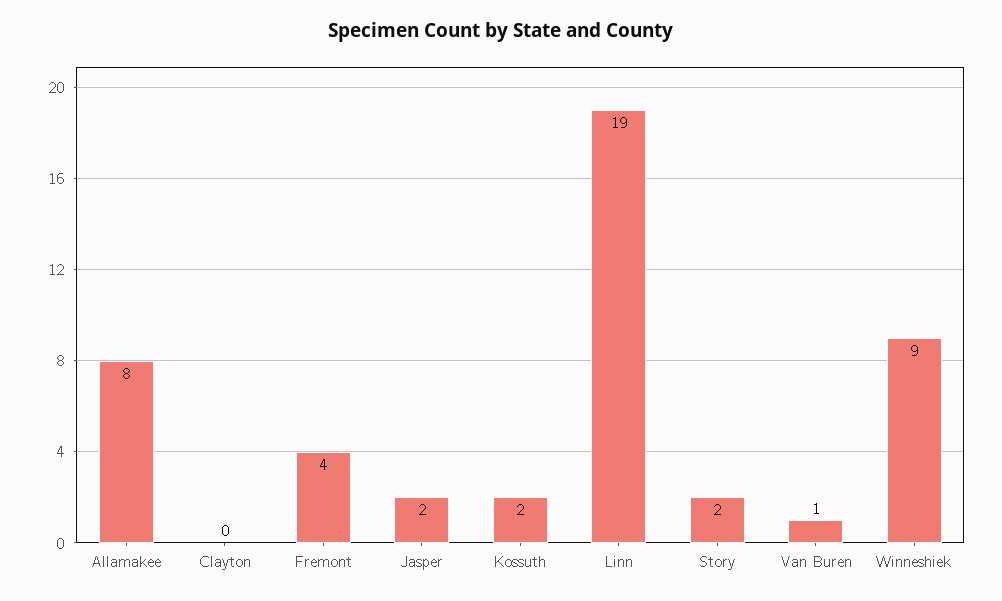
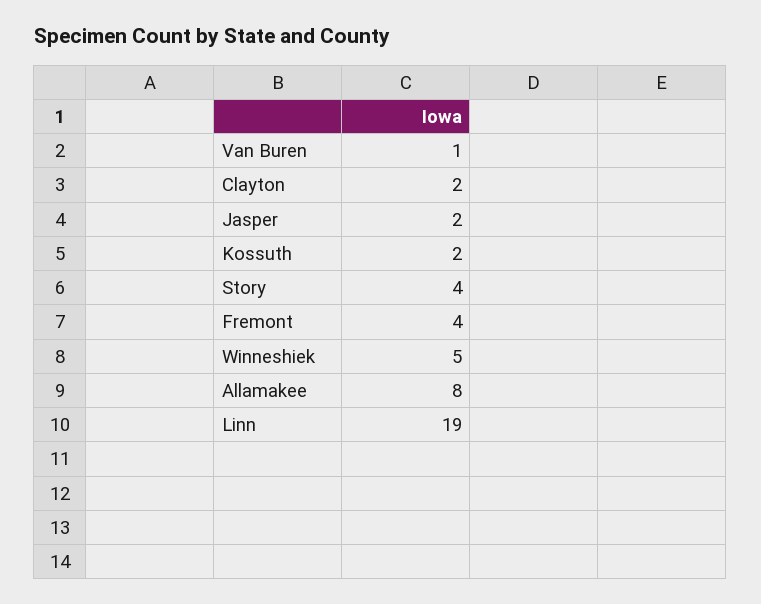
Clayton: 0 -> 2
Story: 2 -> 4
Winneshiek: 9 -> 5

